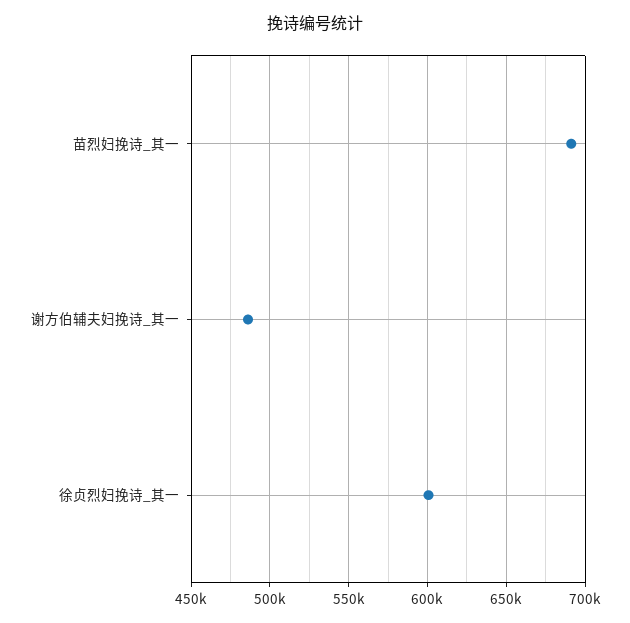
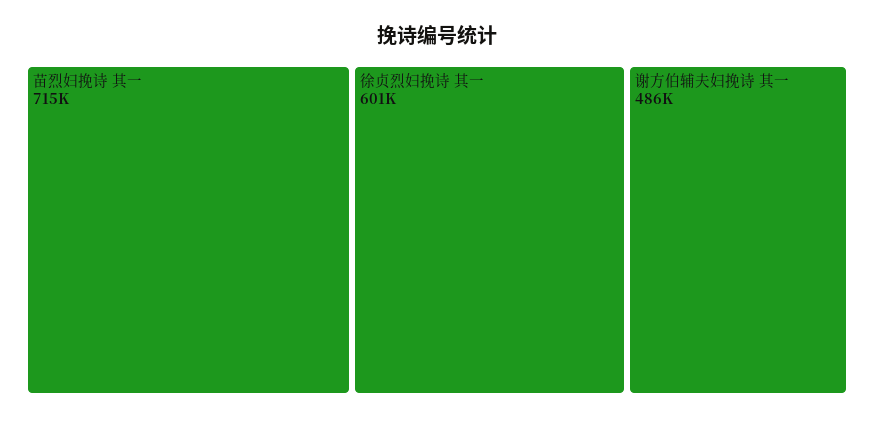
苗烈妇挽诗_其一: 690000 -> 715000

